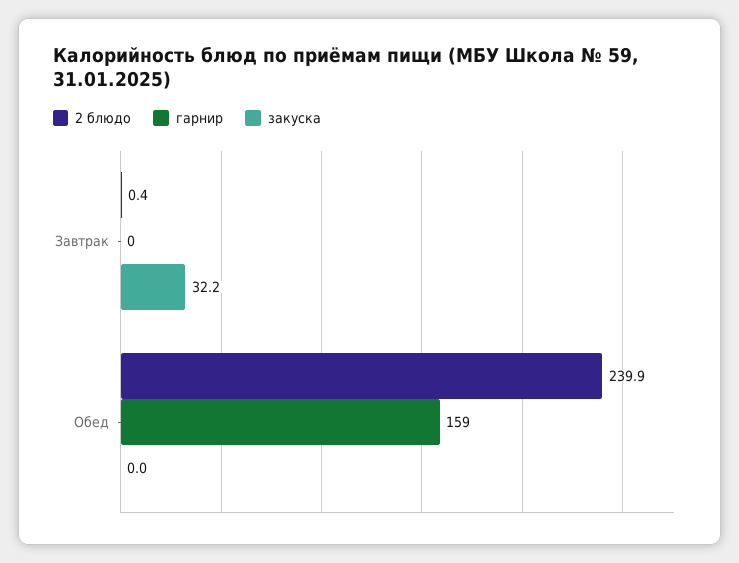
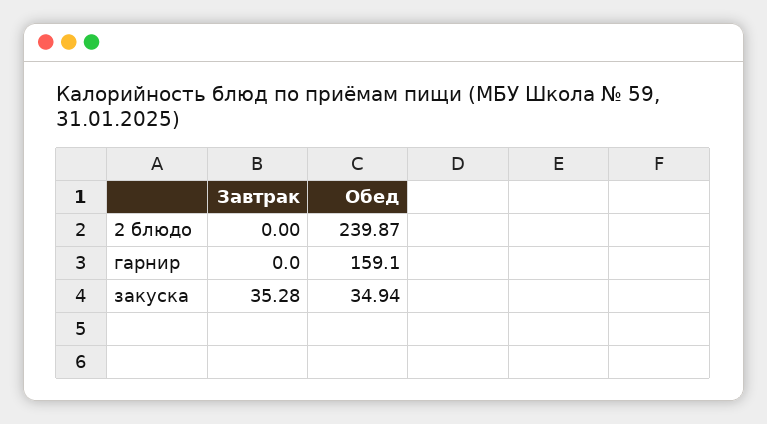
2 блюдо, Завтрак: 0.4 -> 0
закуска, Завтрак: 32.2 -> 35.28
закуска, Обед: 0 -> 34.94

